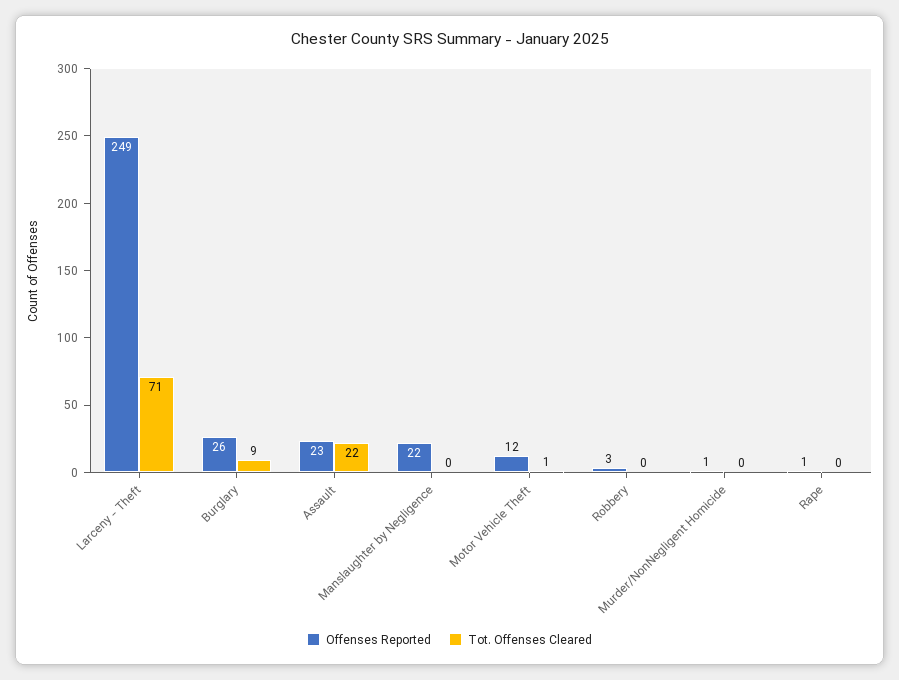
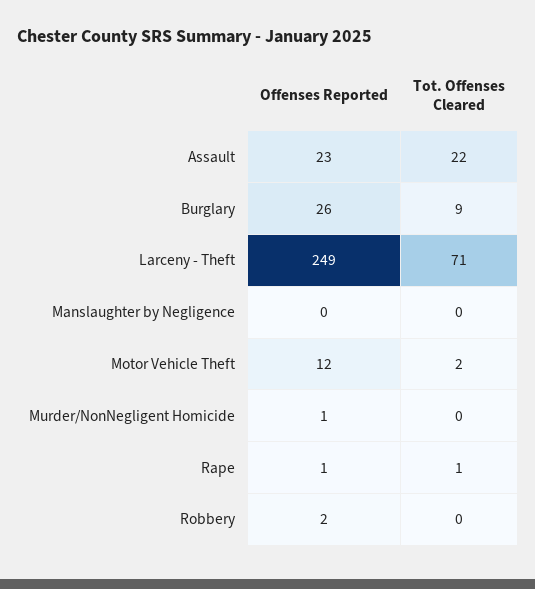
Offenses Reported, Manslaughter by Negligence: 22 -> 0
Tot. Offenses Cleared, Motor Vehicle Theft: 1 -> 2
Offenses Reported, Robbery: 3 -> 2
Tot. Offenses Cleared, Rape: 0 -> 1

